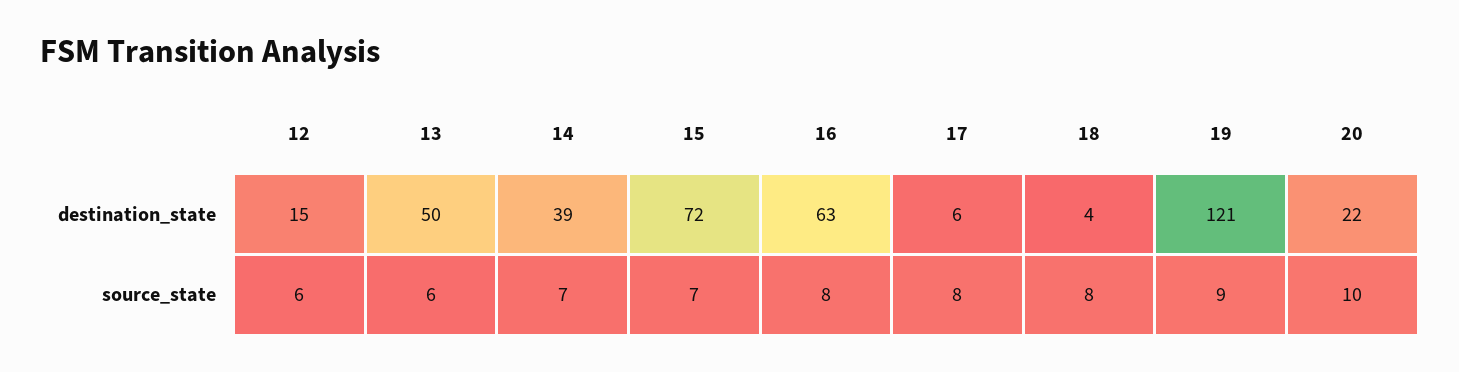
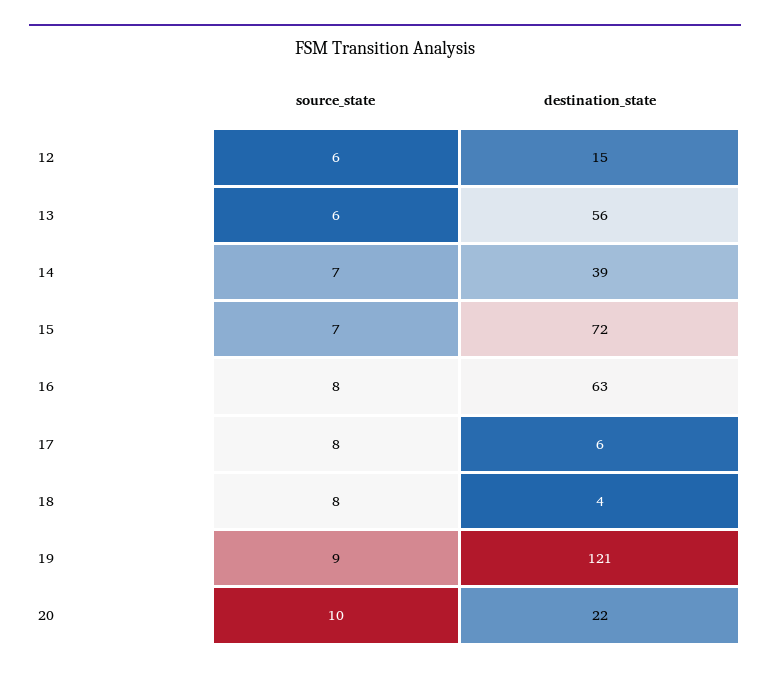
13, destination_state: 50 -> 56

